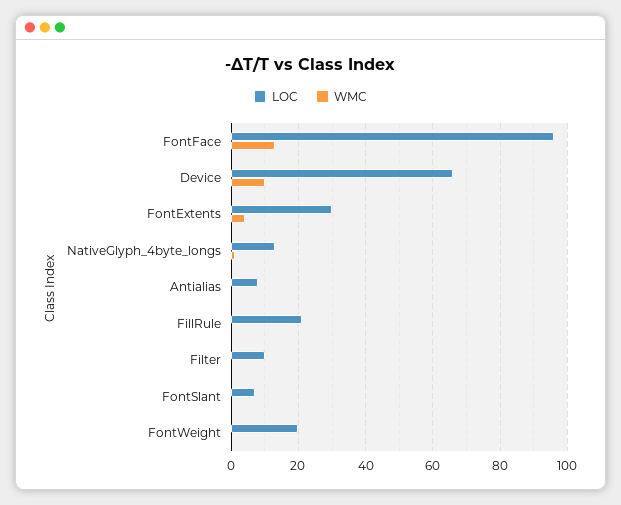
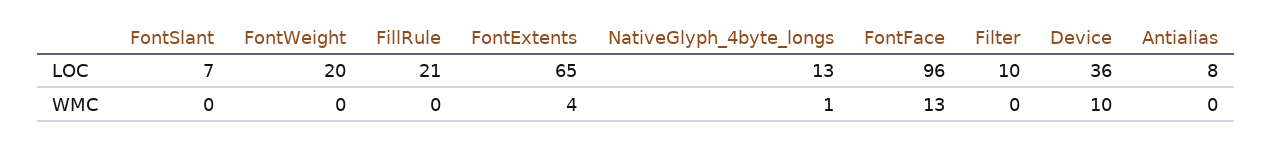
LOC, Device: 65 -> 36
LOC, FontExtents: 30 -> 65

